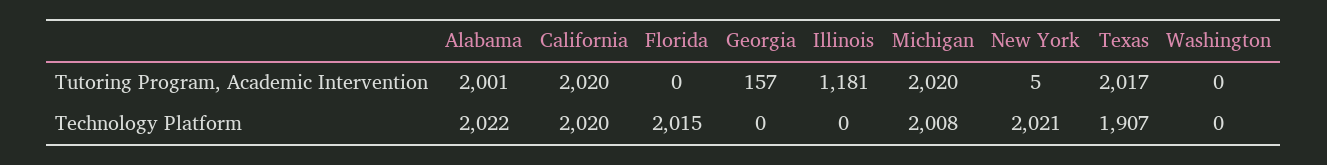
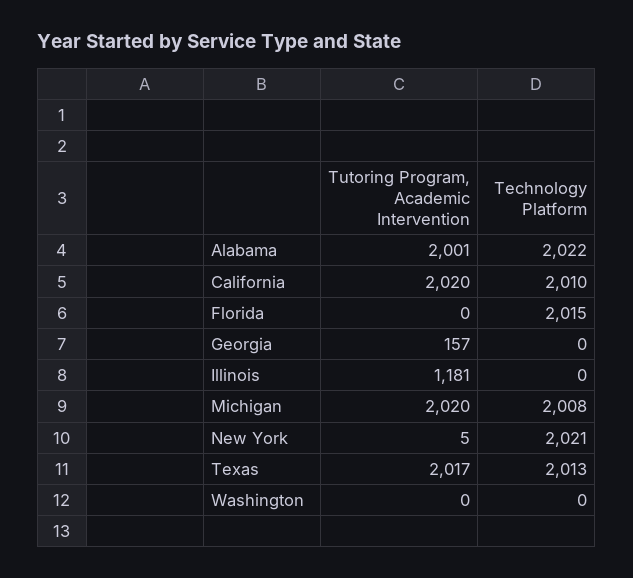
California, Technology Platform: 2020 -> 2010
Texas, Technology Platform: 1907 -> 2013

